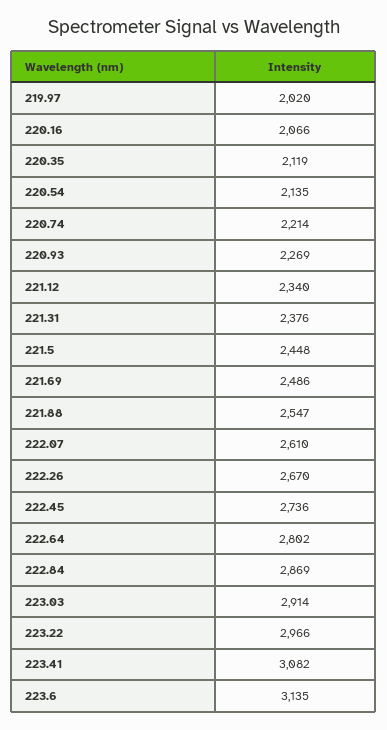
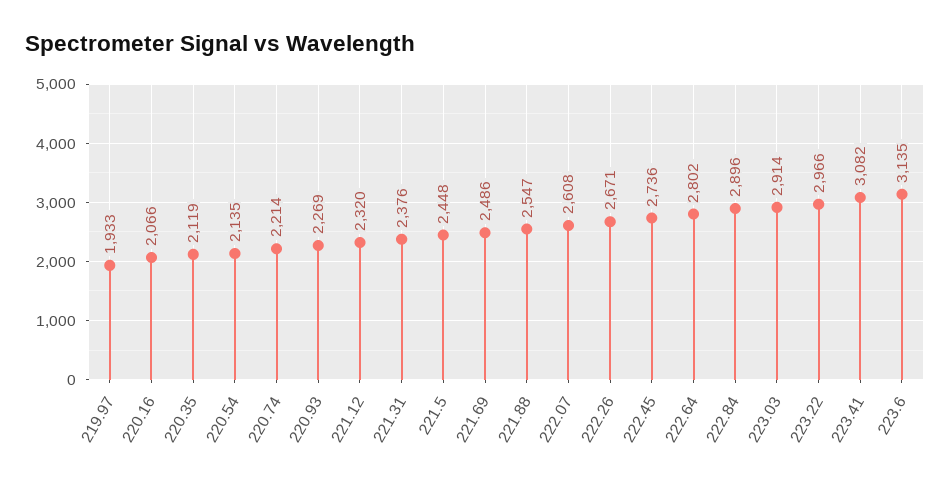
219.97: 2020 -> 1933
221.12: 2340 -> 2320
222.07: 2610 -> 2608
222.26: 2670 -> 2671
222.84: 2869 -> 2896

